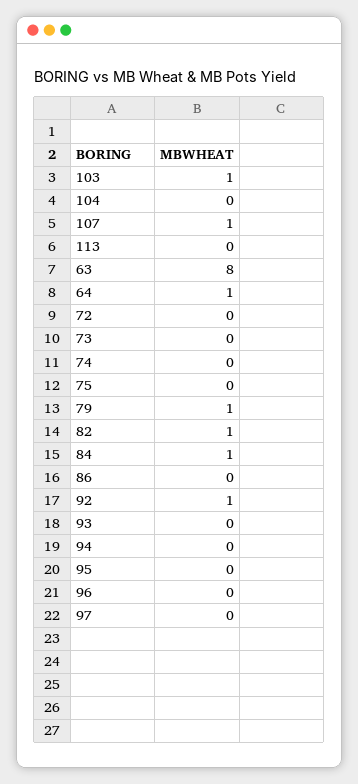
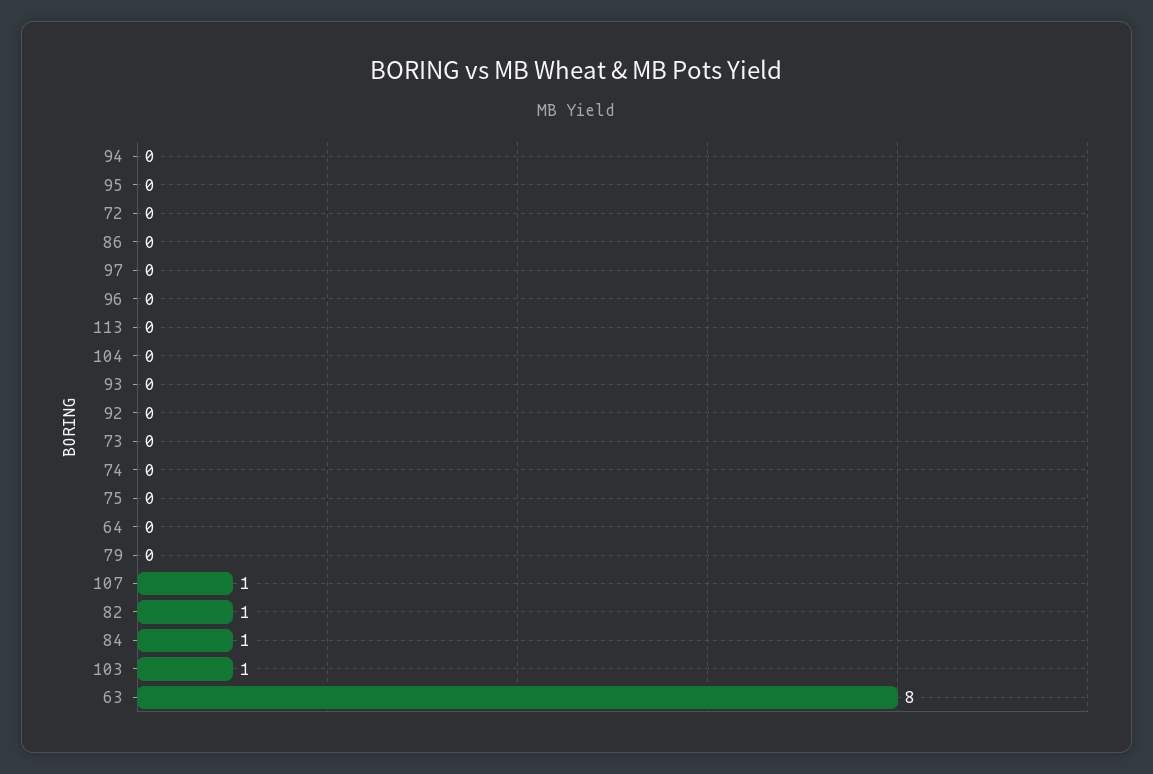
64: 1 -> 0
79: 1 -> 0
92: 1 -> 0

